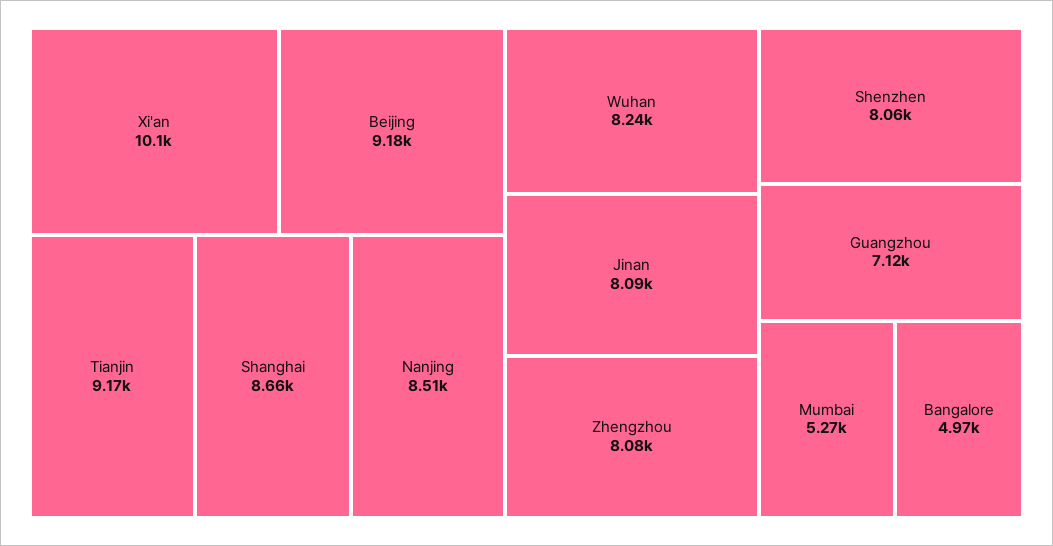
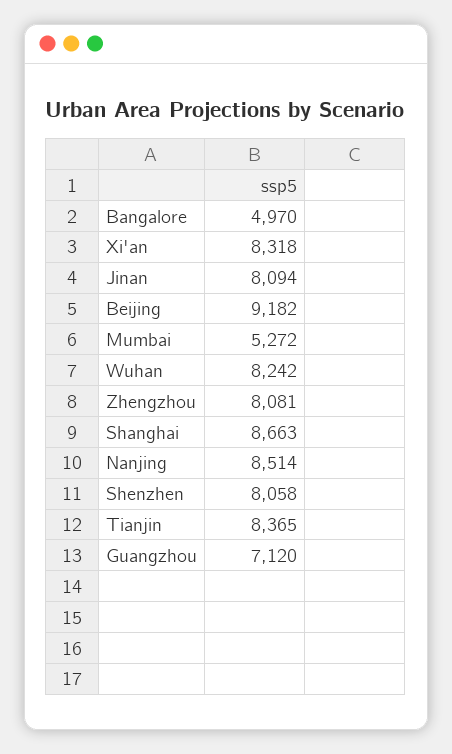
Xi'an: 10100 -> 8318
Tianjin: 9170 -> 8365

